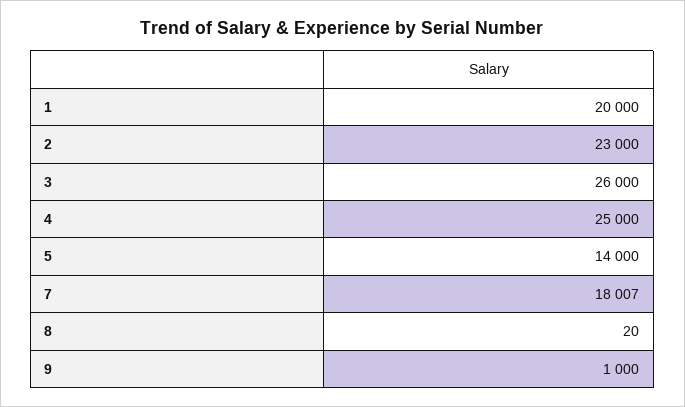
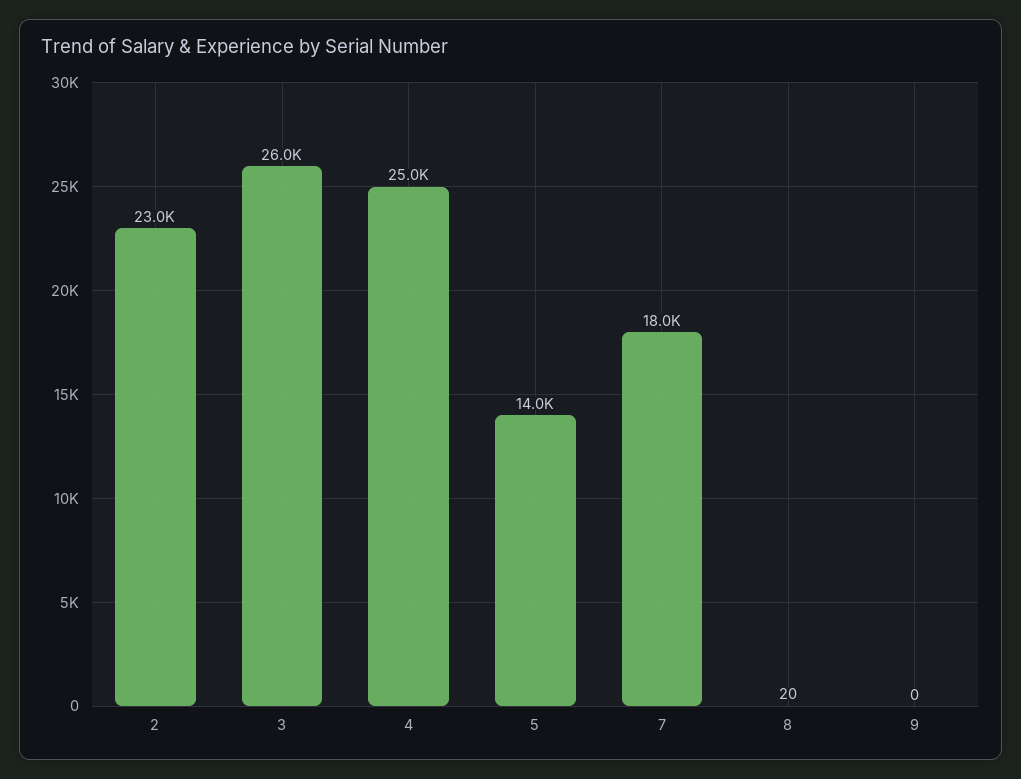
1: 20000 -> none
7: 18007 -> 18000
9: 1000 -> 0

